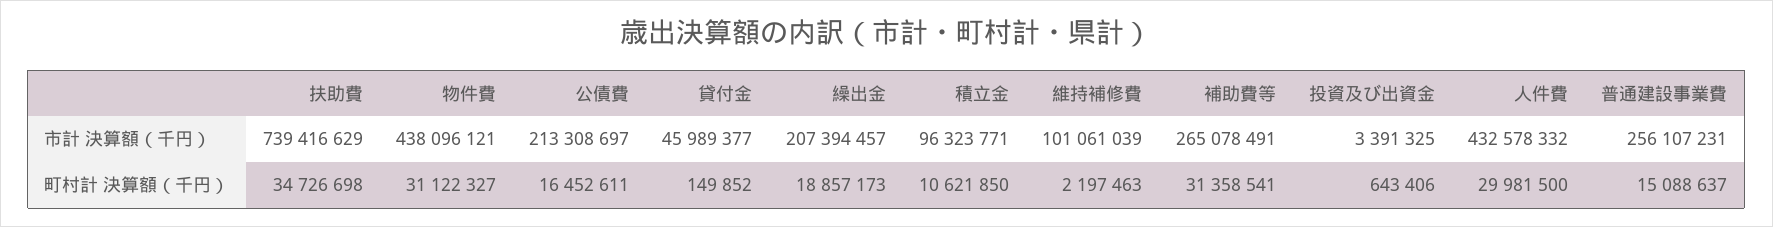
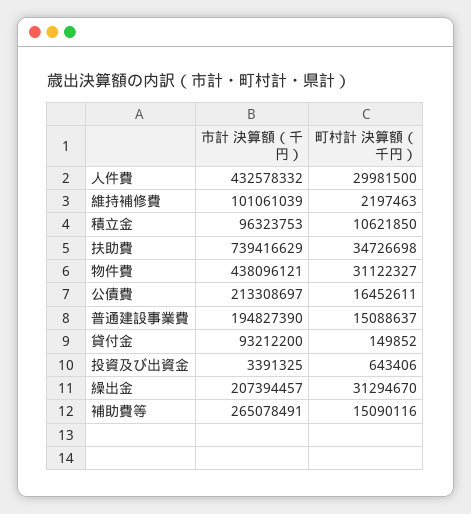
貸付金, 市計 決算額（千円）: 45989377 -> 93212200
積立金, 市計 決算額（千円）: 96323771 -> 96323753
普通建設事業費, 市計 決算額（千円）: 256107231 -> 194827390
繰出金, 町村計 決算額（千円）: 18857173 -> 31294670
補助費等, 町村計 決算額（千円）: 31358541 -> 15090116

